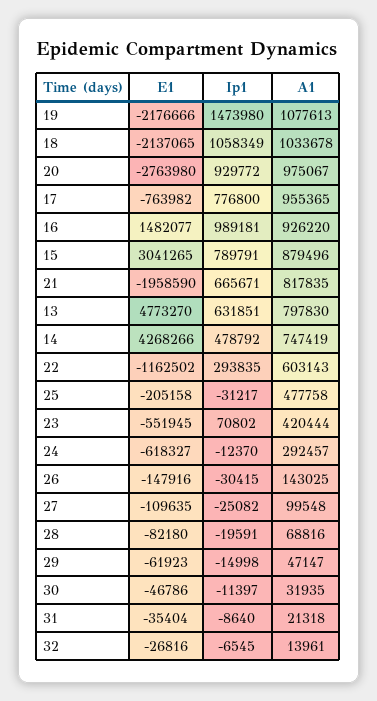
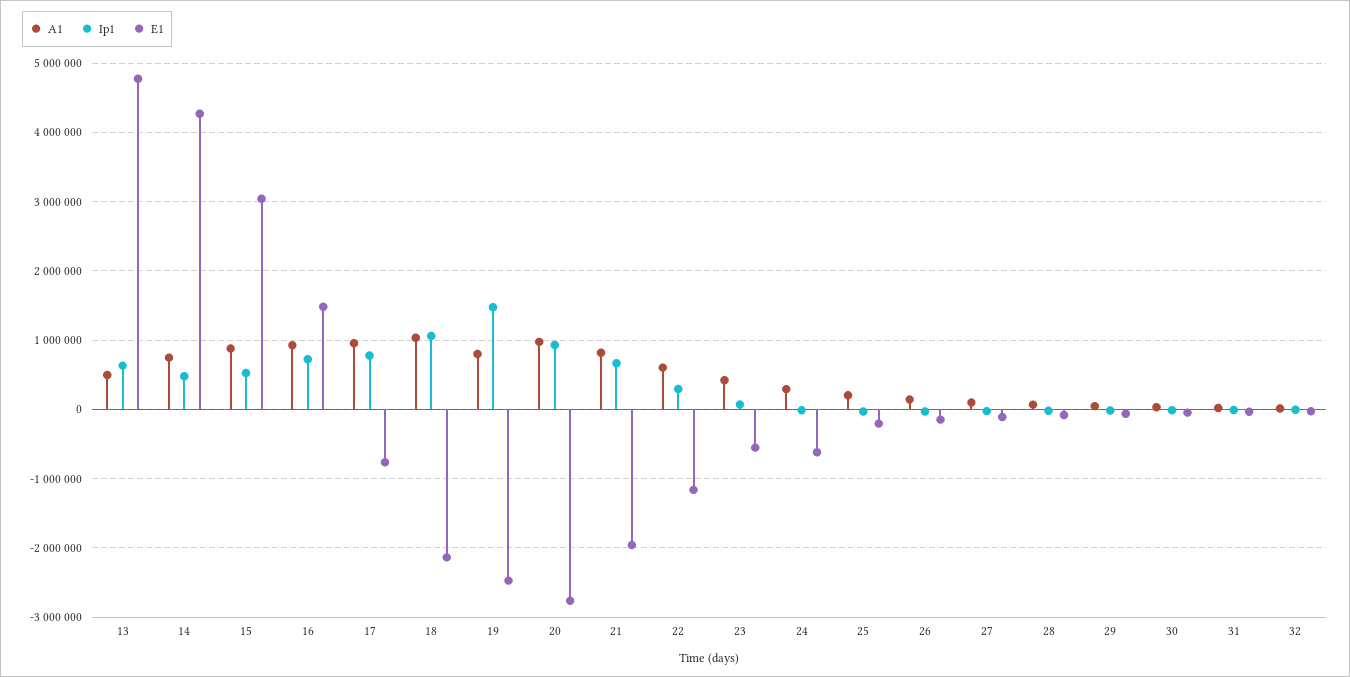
E1, 19: -2176666 -> -2500000
A1, 19: 1077613 -> 800000
Ip1, 16: 989181 -> 700000
Ip1, 15: 789791 -> 500000
A1, 13: 797830 -> 500000
A1, 25: 477758 -> 200000

